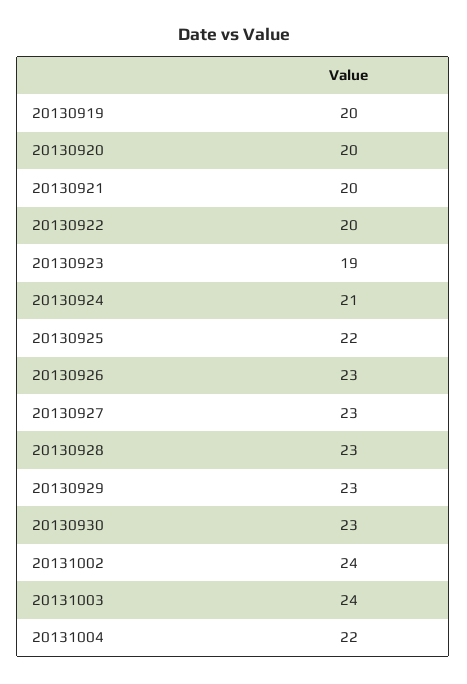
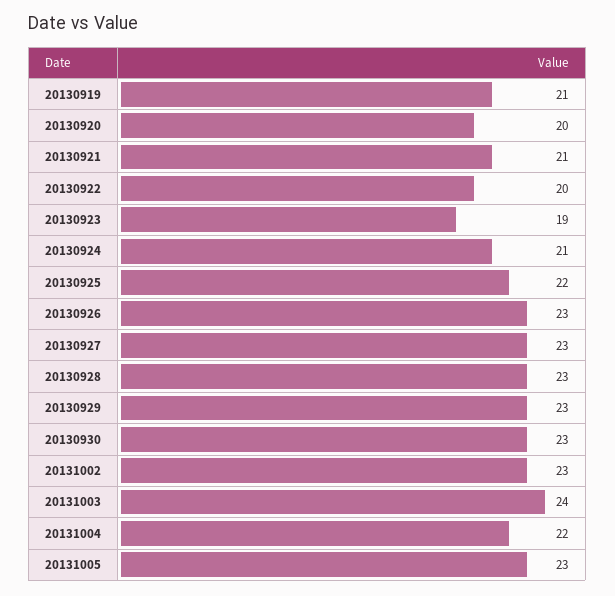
20130919: 20 -> 21
20130921: 20 -> 21
20131002: 24 -> 23
20131005: none -> 23

